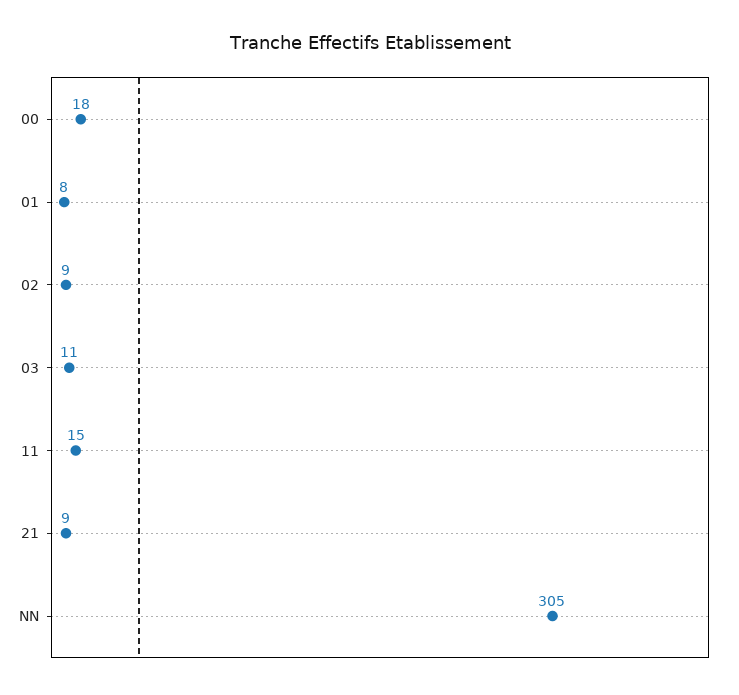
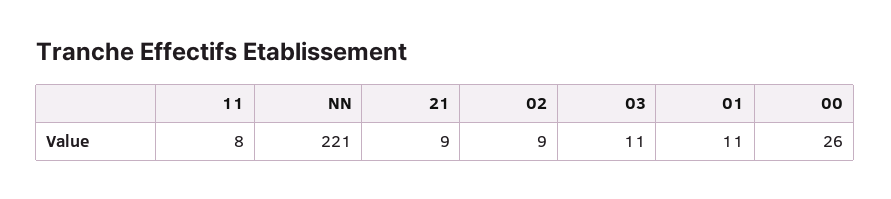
00: 18 -> 26
01: 8 -> 11
11: 15 -> 8
NN: 305 -> 221

